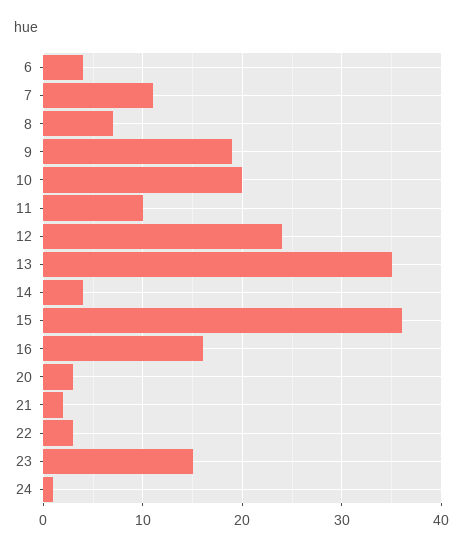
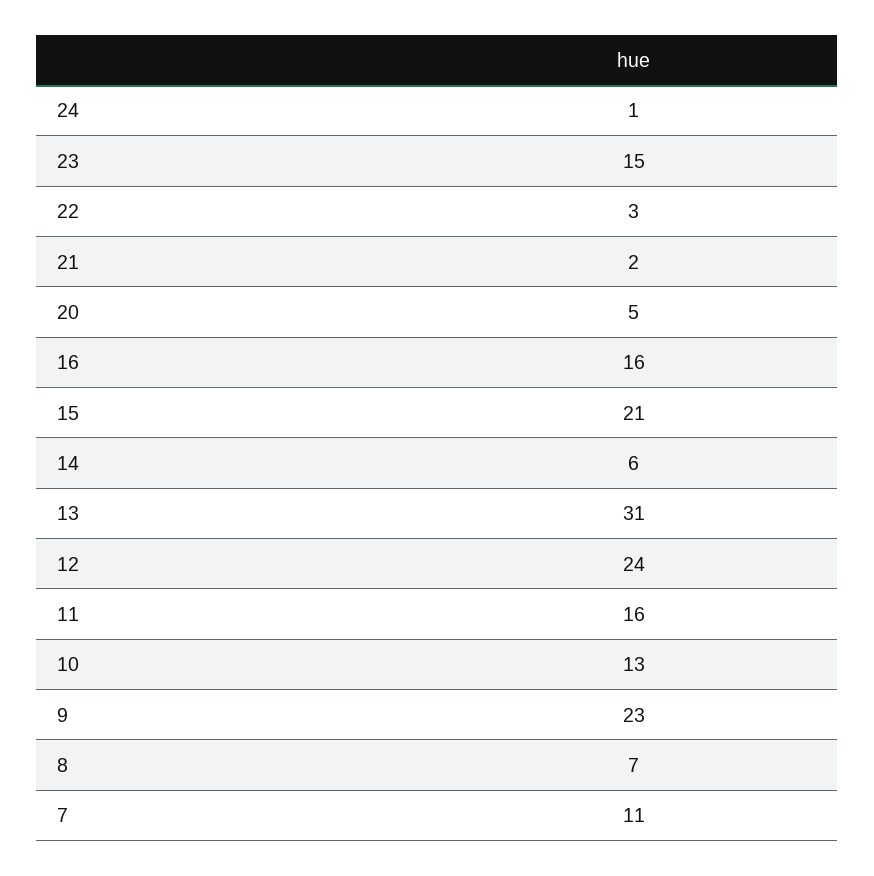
6: 4 -> none
9: 19 -> 23
10: 20 -> 13
11: 10 -> 16
13: 35 -> 31
14: 4 -> 6
15: 36 -> 21
20: 3 -> 5

